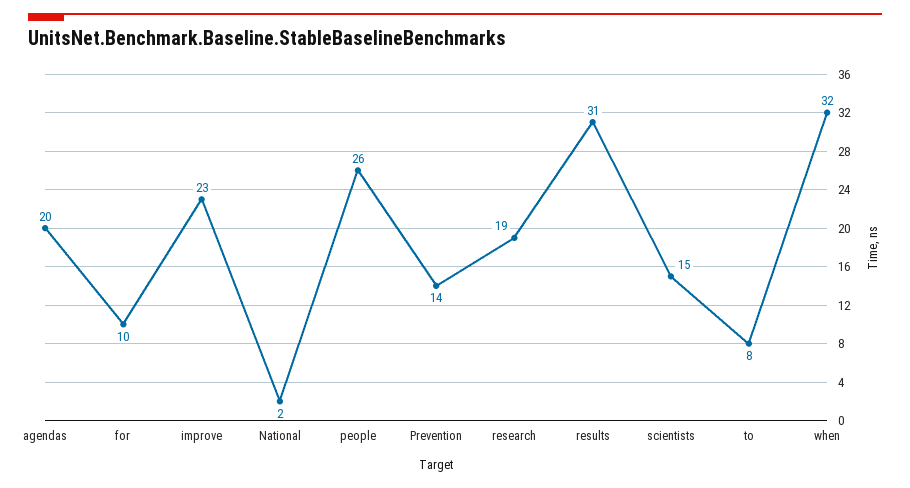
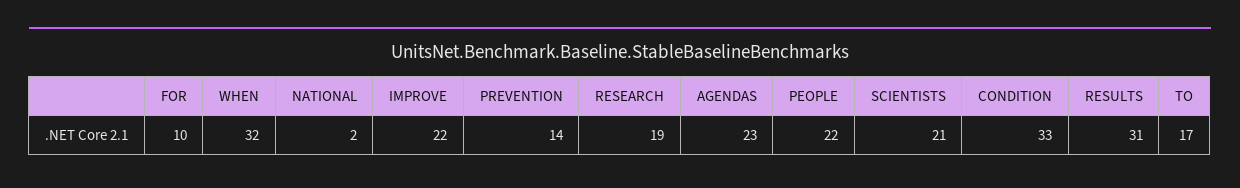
agendas: 20 -> 23
improve: 23 -> 22
people: 26 -> 22
scientists: 15 -> 21
to: 8 -> 17
CONDITION: none -> 33

